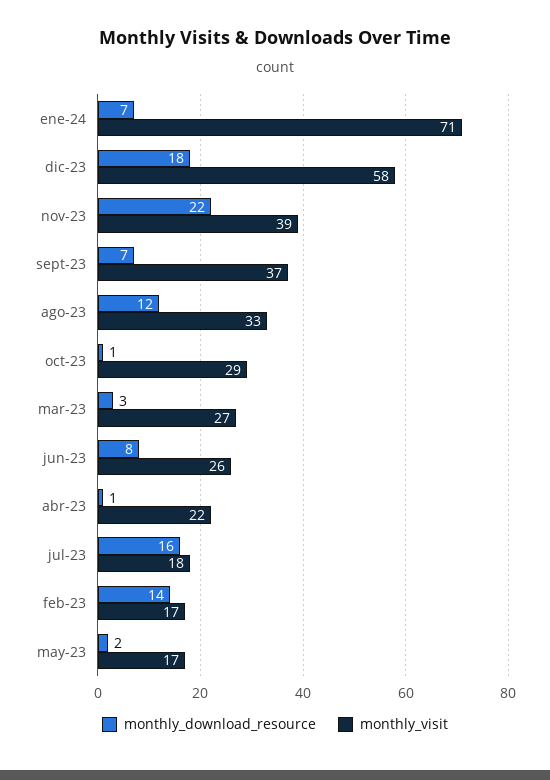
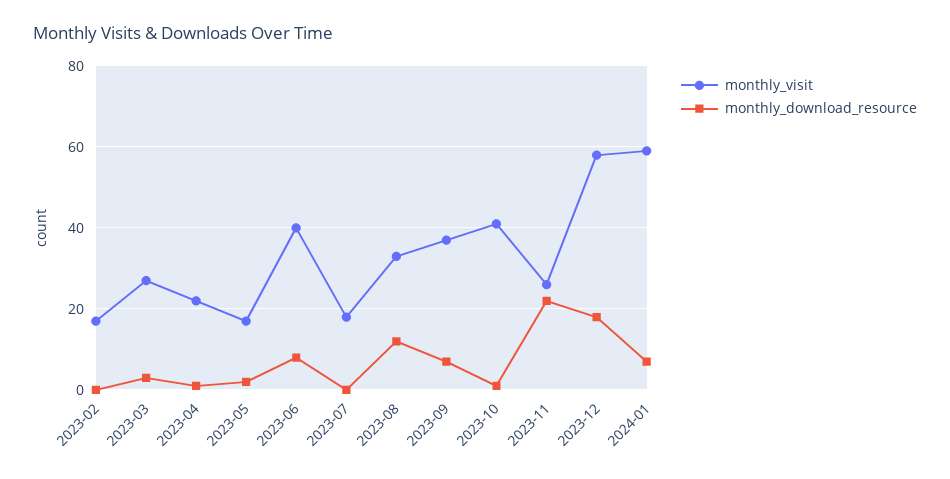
monthly_visit, ene-24: 71 -> 60
monthly_visit, nov-23: 39 -> 25
monthly_visit, oct-23: 29 -> 40
monthly_visit, jun-23: 26 -> 40
monthly_download_resource, jul-23: 16 -> 0
monthly_download_resource, feb-23: 14 -> 0

